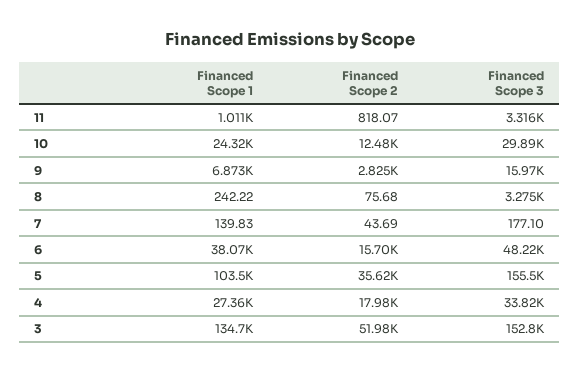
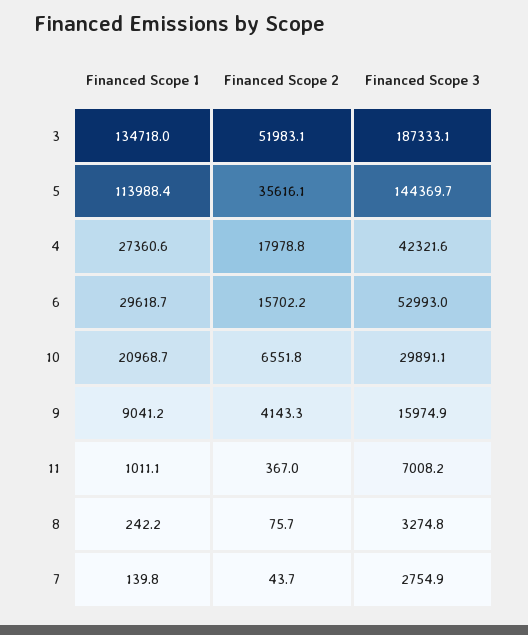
Financed Scope 2, 11: 818.07 -> 367
Financed Scope 3, 11: 3316 -> 7008.2
Financed Scope 1, 10: 24320 -> 20968.7
Financed Scope 2, 10: 12480 -> 6551.8
Financed Scope 1, 9: 6873 -> 9041.2
Financed Scope 2, 9: 2825 -> 4143.3
Financed Scope 3, 7: 177.1 -> 2754.9
Financed Scope 1, 6: 38070 -> 29618.7
Financed Scope 3, 6: 48220 -> 52993
Financed Scope 1, 5: 103500 -> 113988.4
Financed Scope 3, 5: 155500 -> 144369.7
Financed Scope 3, 4: 33820 -> 42321.6
Financed Scope 3, 3: 152800 -> 187333.1

